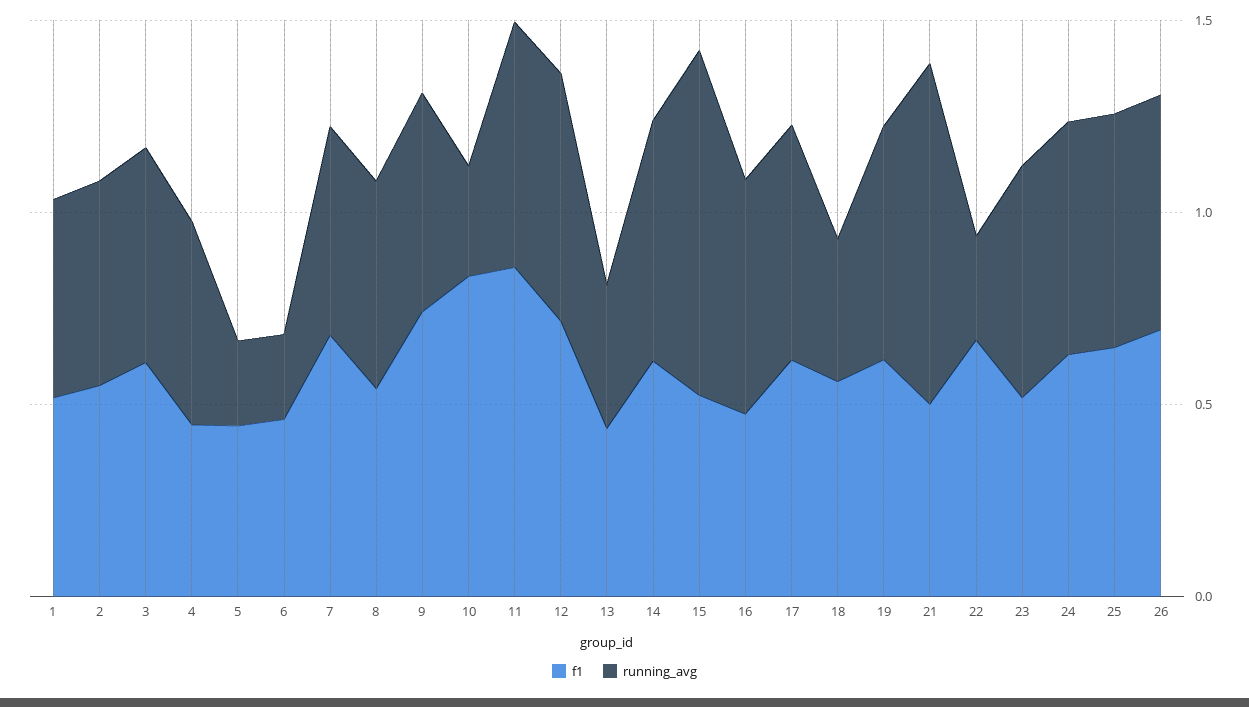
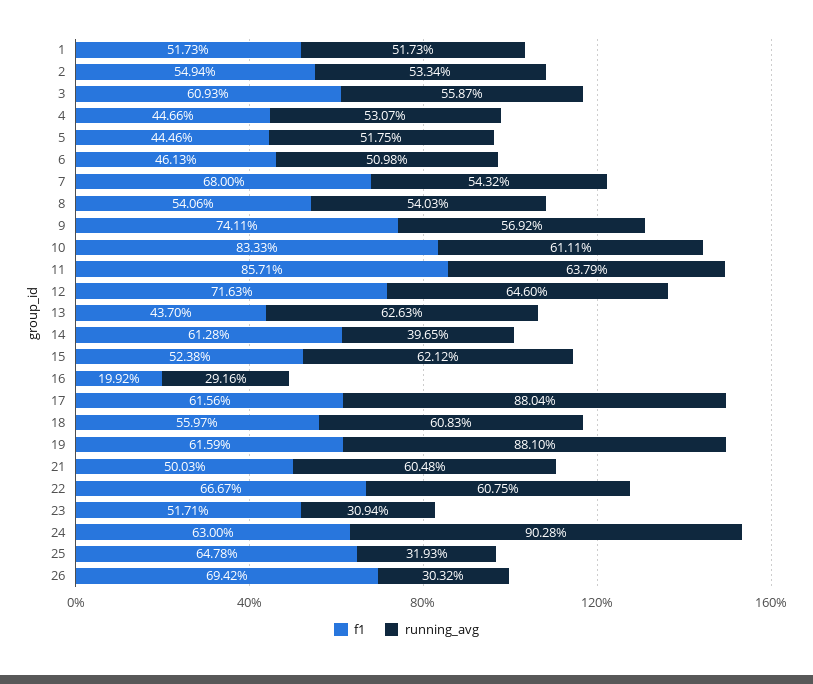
running_avg, 5: 0.2 -> 0.5175
running_avg, 6: 0.2 -> 0.5098
running_avg, 10: 0.3 -> 0.6111
running_avg, 13: 0.4 -> 0.6263
running_avg, 14: 0.6 -> 0.3965
running_avg, 15: 0.9 -> 0.6212
f1, 16: 0.5 -> 0.1992
running_avg, 16: 0.6 -> 0.2916
running_avg, 17: 0.6 -> 0.8804
running_avg, 18: 0.4 -> 0.6083
running_avg, 19: 0.6 -> 0.881
running_avg, 21: 0.9 -> 0.6048
running_avg, 22: 0.3 -> 0.6075
running_avg, 23: 0.6 -> 0.3094
running_avg, 24: 0.6 -> 0.9028
running_avg, 25: 0.6 -> 0.3193
running_avg, 26: 0.6 -> 0.3032

